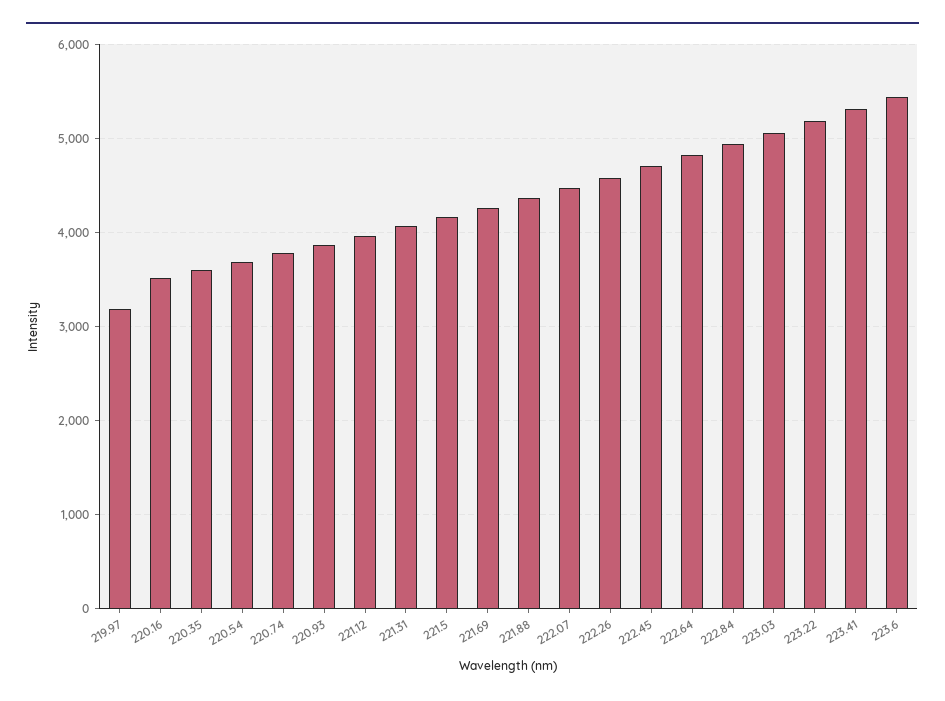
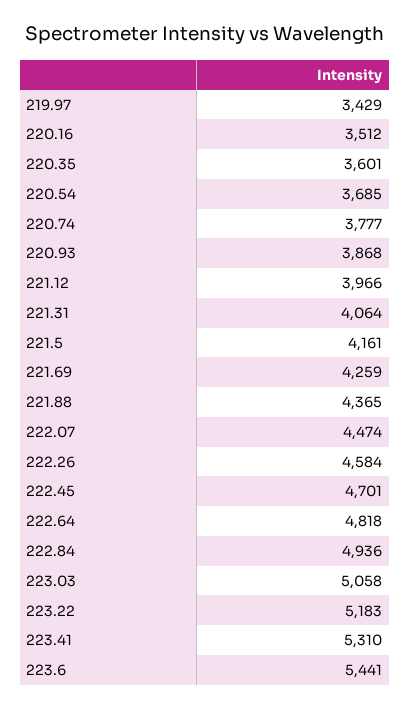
219.97: 3200 -> 3429

